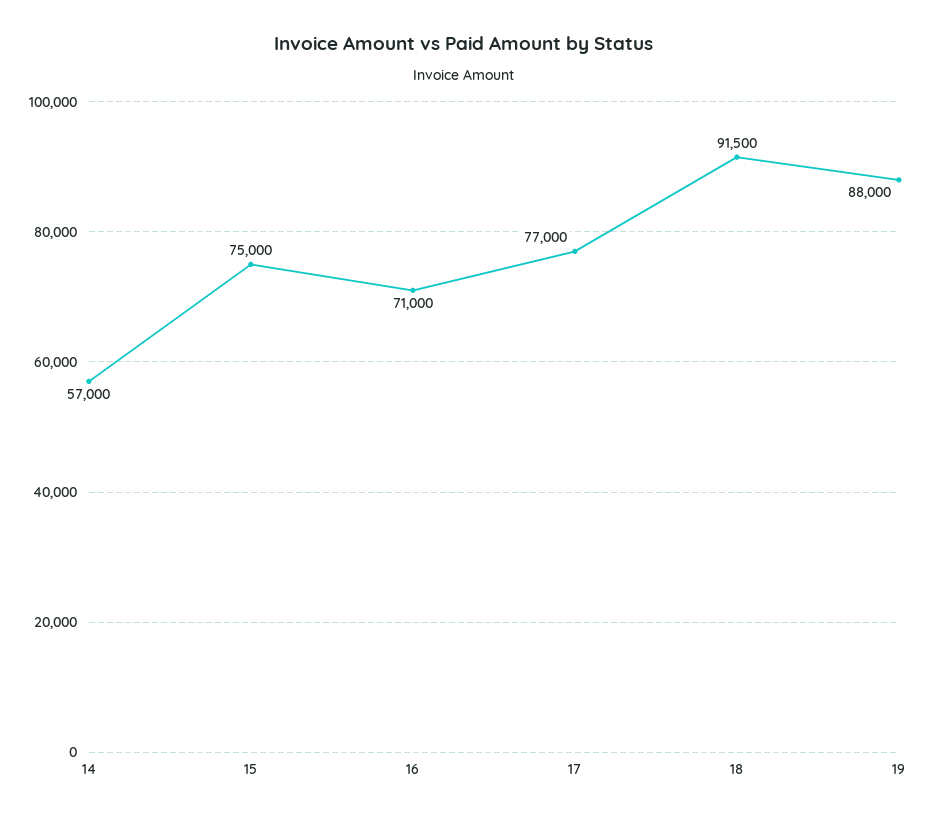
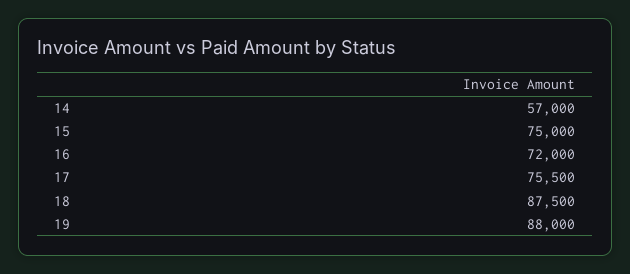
16: 71000 -> 72000
17: 77000 -> 75500
18: 91500 -> 87500

